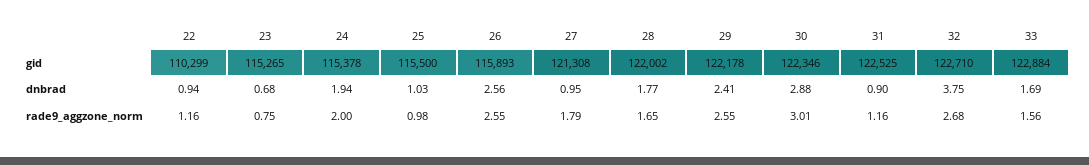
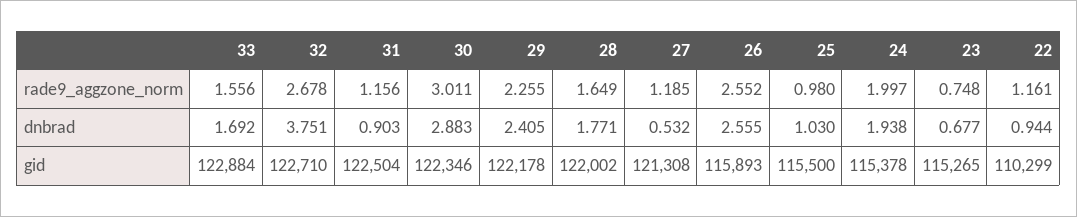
31, gid: 122525 -> 122504
27, dnbrad: 0.95 -> 0.532
27, rade9_aggzone_norm: 1.79 -> 1.185
29, rade9_aggzone_norm: 2.55 -> 2.255

